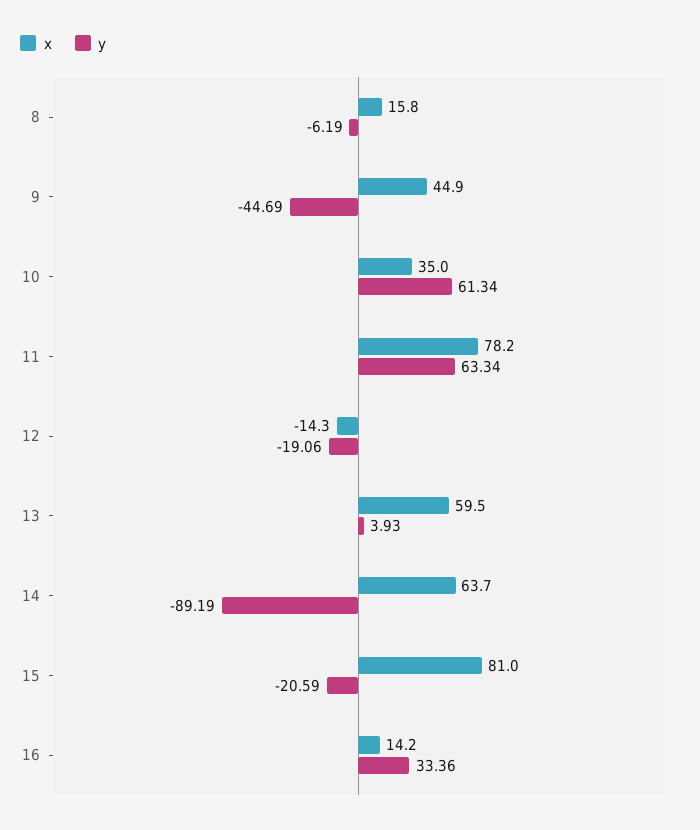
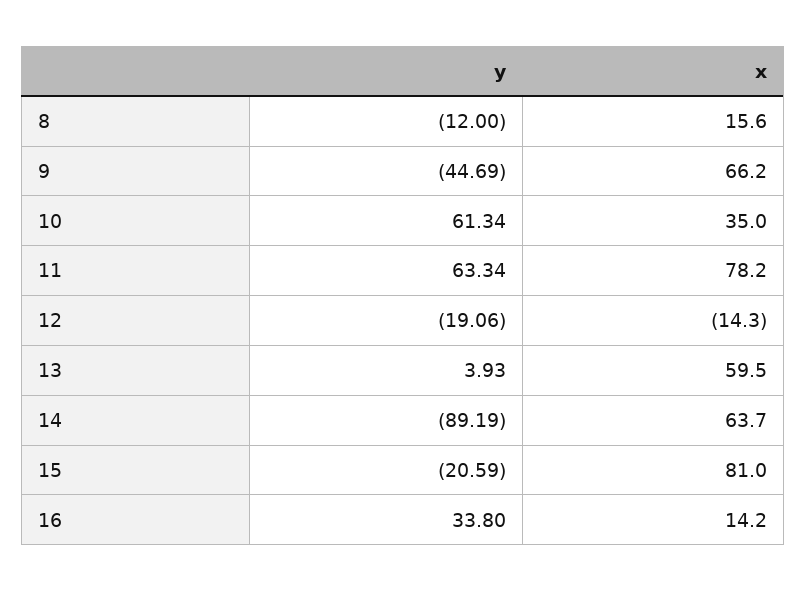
x, 8: 15.8 -> 15.6
y, 8: -6.19 -> -12
x, 9: 44.9 -> 66.2
y, 16: 33.36 -> 33.8

